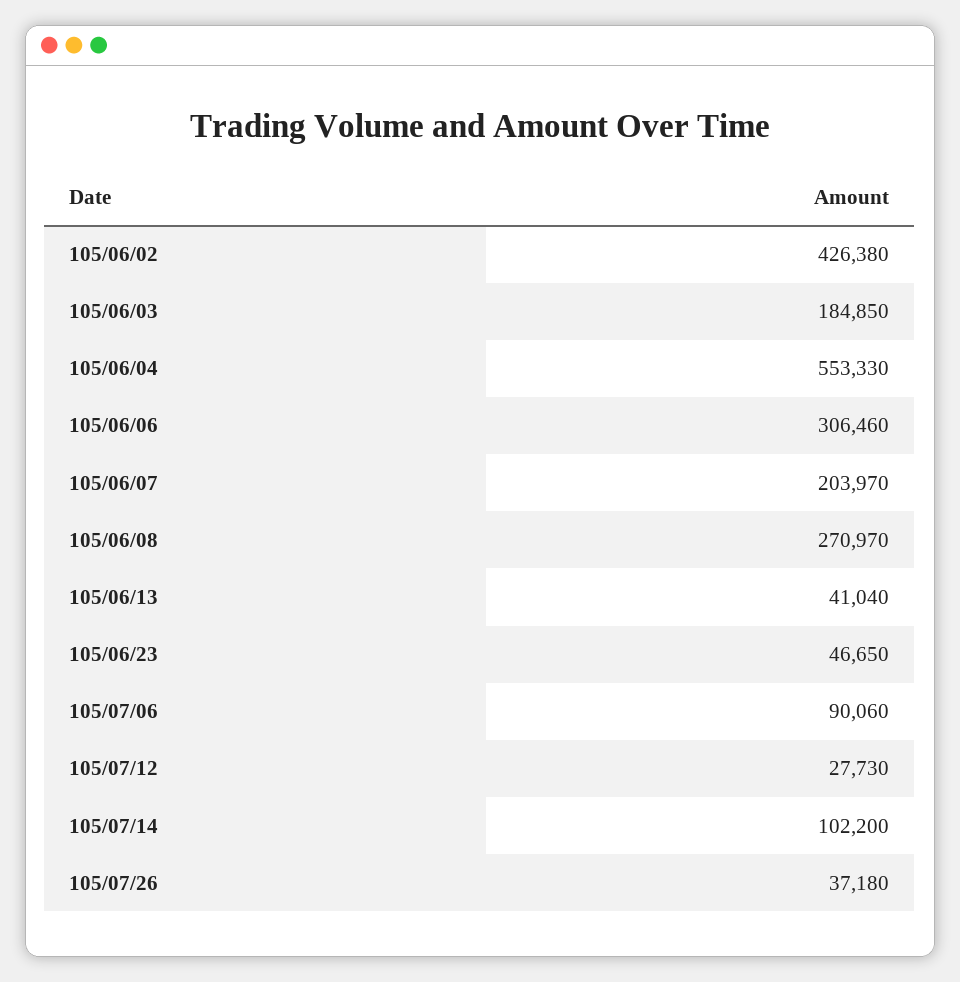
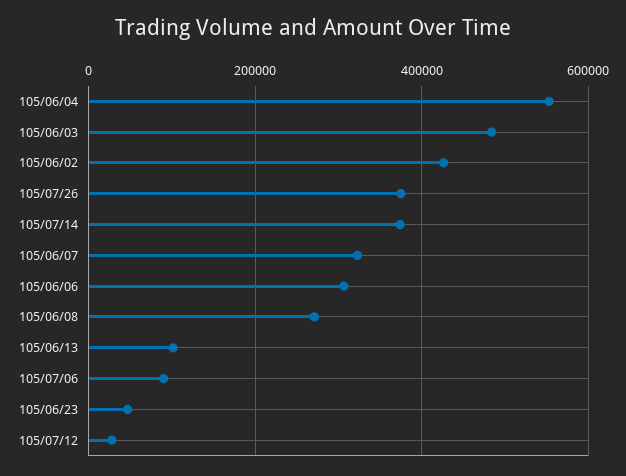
105/06/03: 184850 -> 480000
105/06/07: 203970 -> 320000
105/06/13: 41040 -> 100000
105/07/14: 102200 -> 380000
105/07/26: 37180 -> 380000

